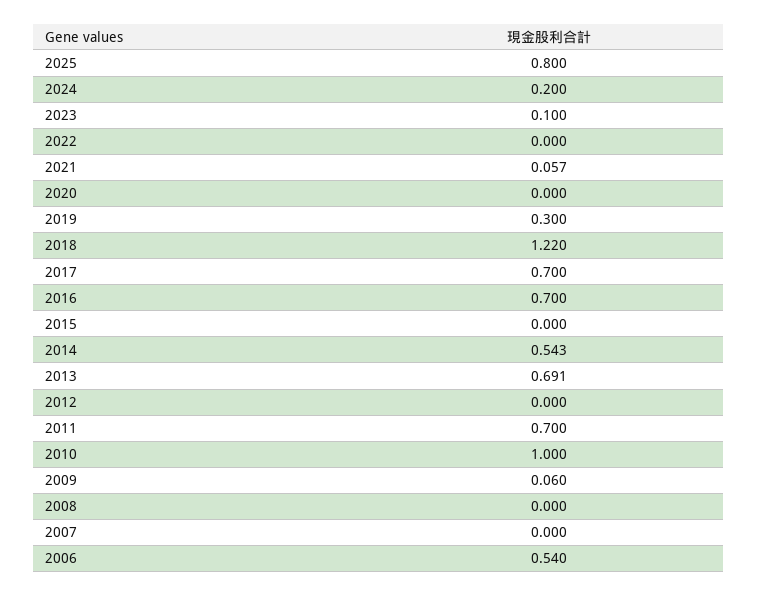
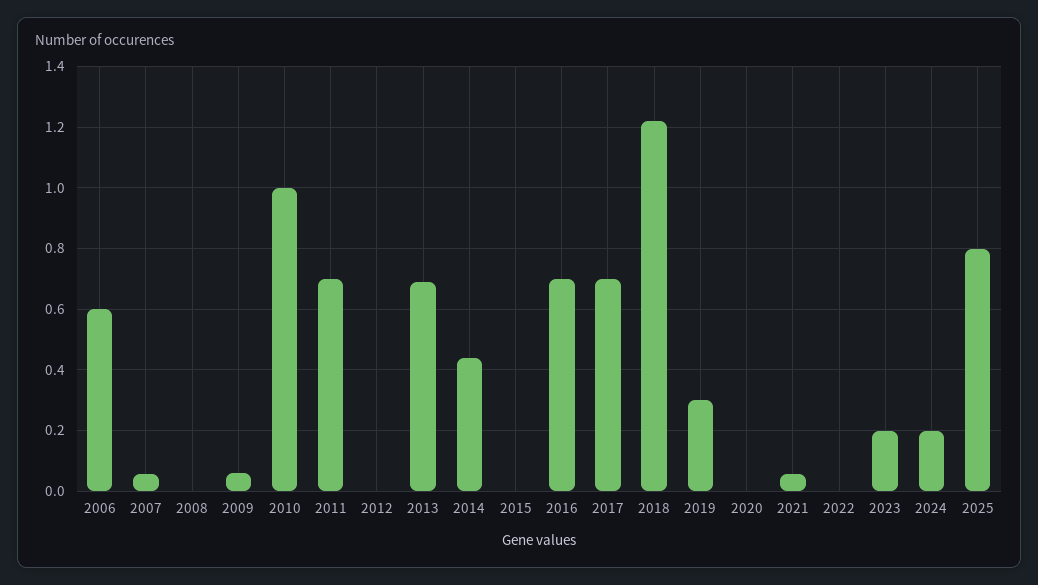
2023: 0.1 -> 0.2
2014: 0.543 -> 0.44
2007: 0 -> 0.06
2006: 0.54 -> 0.6

